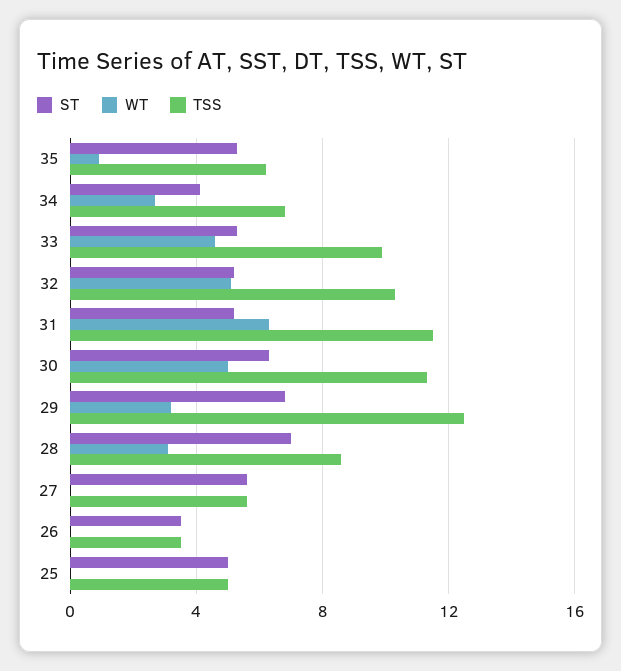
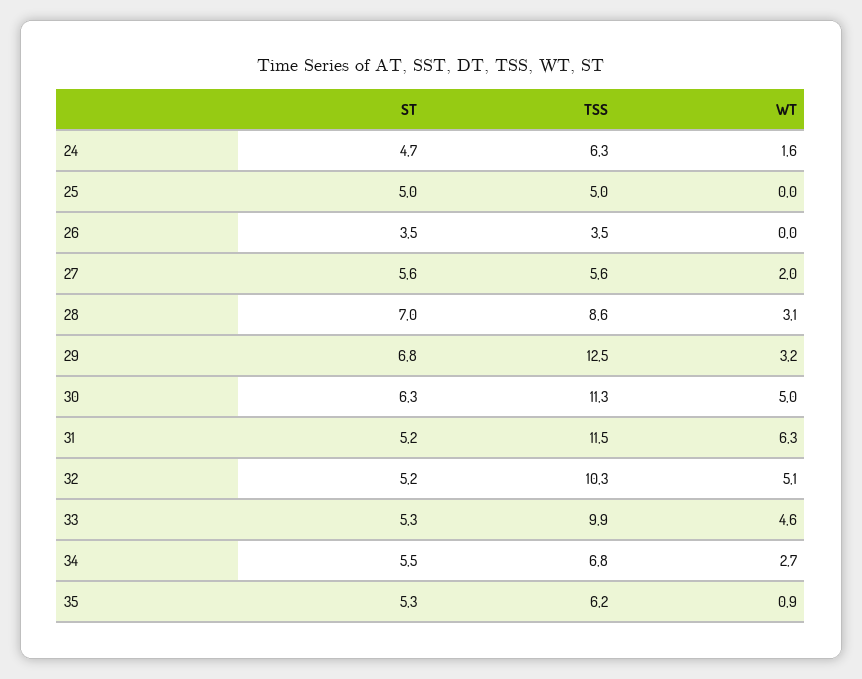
ST, 34: 4 -> 5.5
WT, 27: 0 -> 2
ST, 24: none -> 4.7
TSS, 24: none -> 6.3
WT, 24: none -> 1.6

